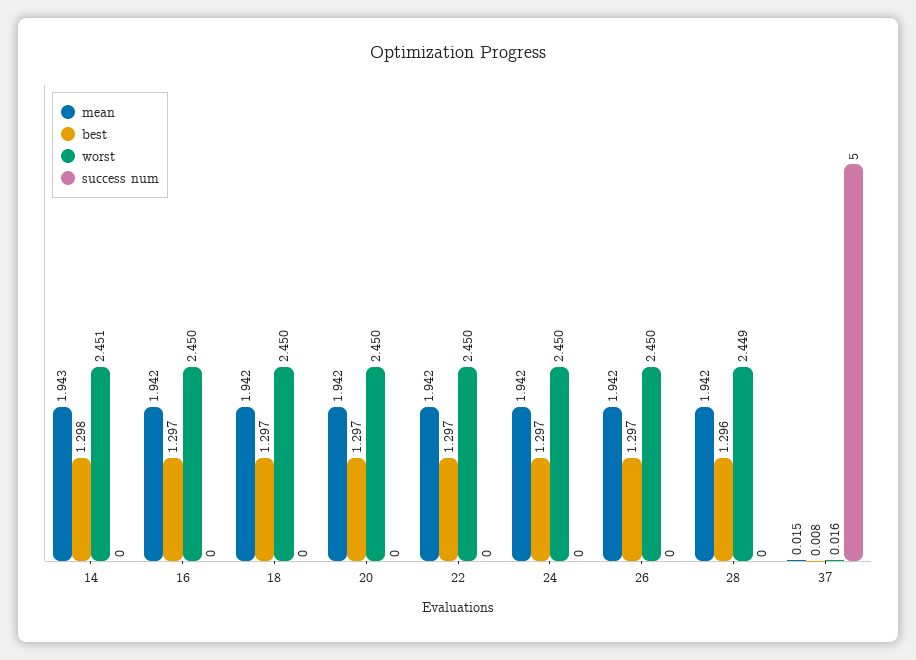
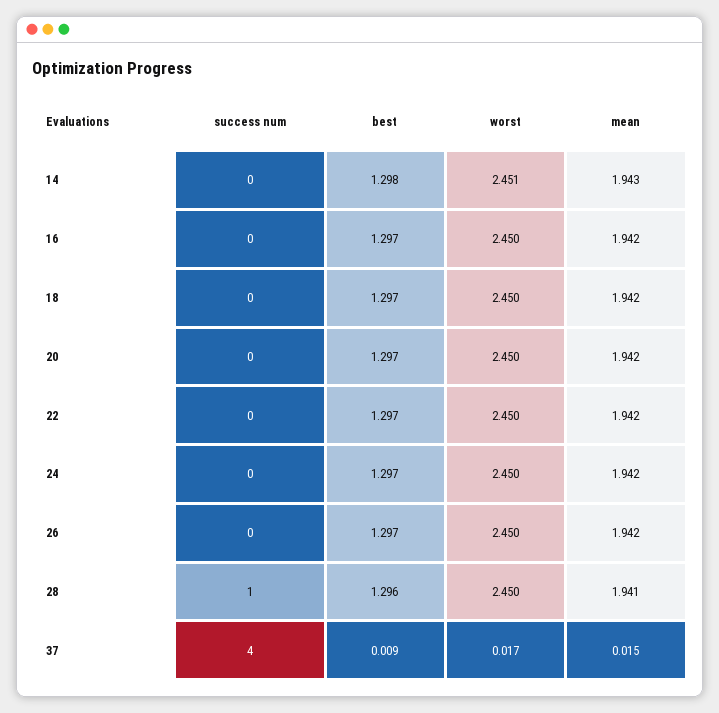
mean, 28: 1.942 -> 1.941
worst, 28: 2.449 -> 2.45
success num, 28: 0 -> 1
best, 37: 0.008 -> 0.009
worst, 37: 0.016 -> 0.017
success num, 37: 5 -> 4

